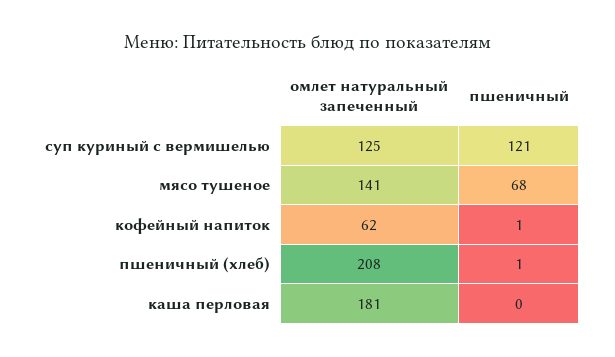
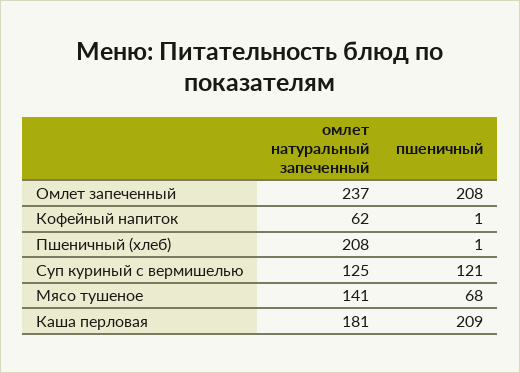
пшеничный, каша перловая: 0 -> 209
омлет натуральный запеченный, Омлет запеченный: none -> 237
пшеничный, Омлет запеченный: none -> 208

